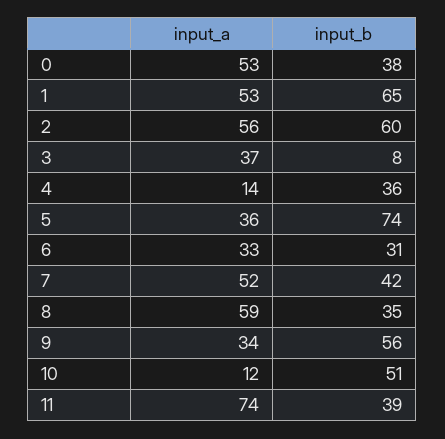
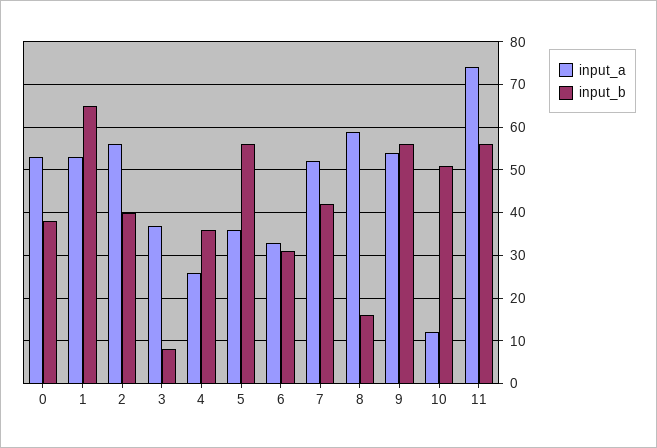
input_b, 2: 60 -> 40
input_a, 4: 14 -> 25
input_b, 5: 74 -> 55
input_b, 8: 35 -> 15
input_a, 9: 34 -> 55
input_b, 11: 39 -> 55

